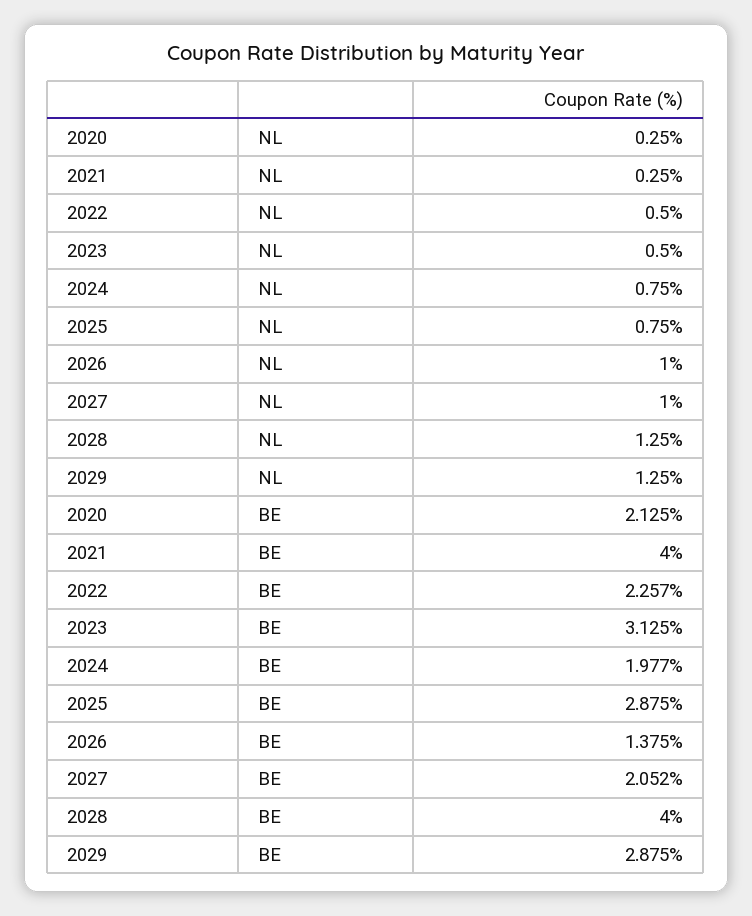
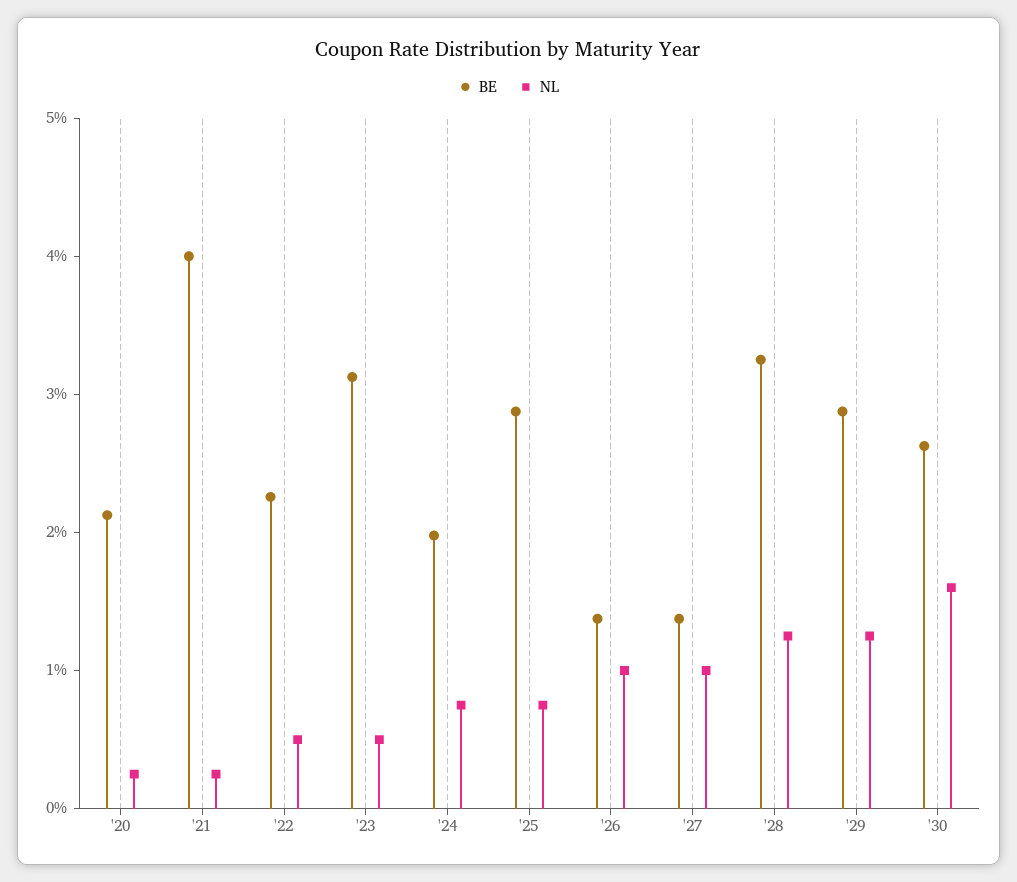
BE, 2027: 2.052 -> 1.4
BE, 2028: 4 -> 3.2
BE, '30: none -> 2.6
NL, '30: none -> 1.6

